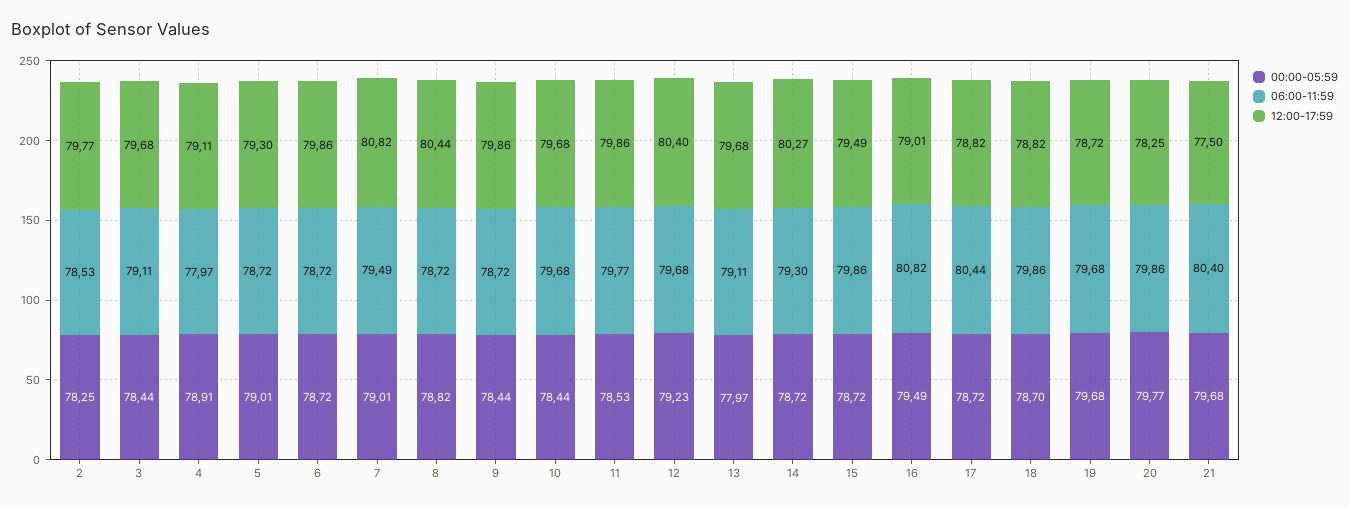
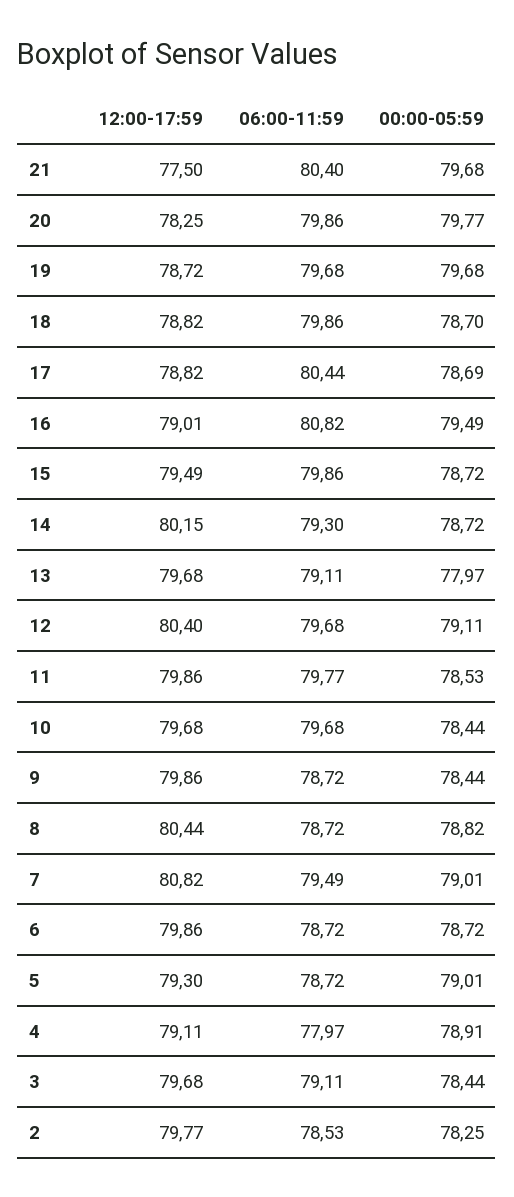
00:00-05:59, 12: 79.23 -> 79.11
12:00-17:59, 14: 80.27 -> 80.15
00:00-05:59, 17: 78.72 -> 78.69

